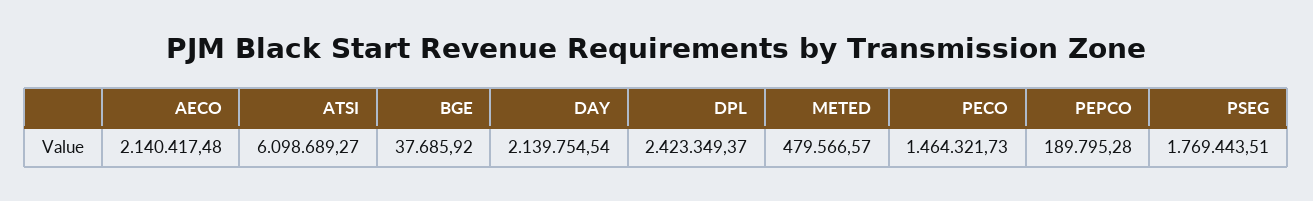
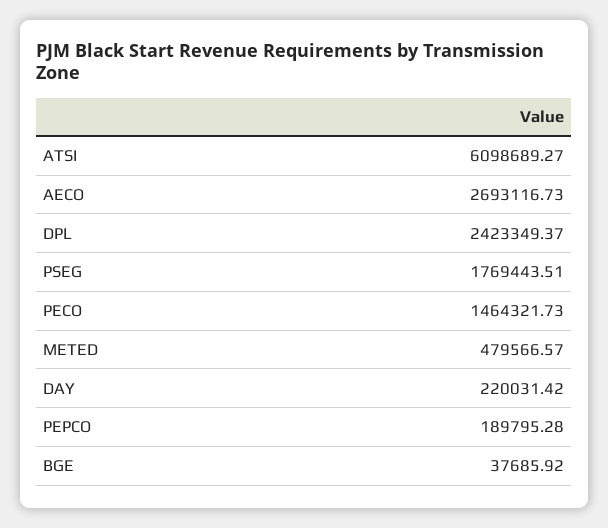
AECO: 2140417.48 -> 2693116.73
DAY: 2139754.54 -> 220031.42

